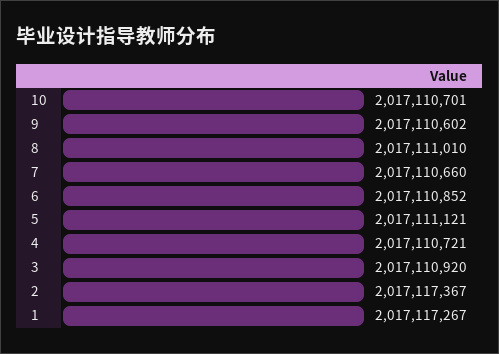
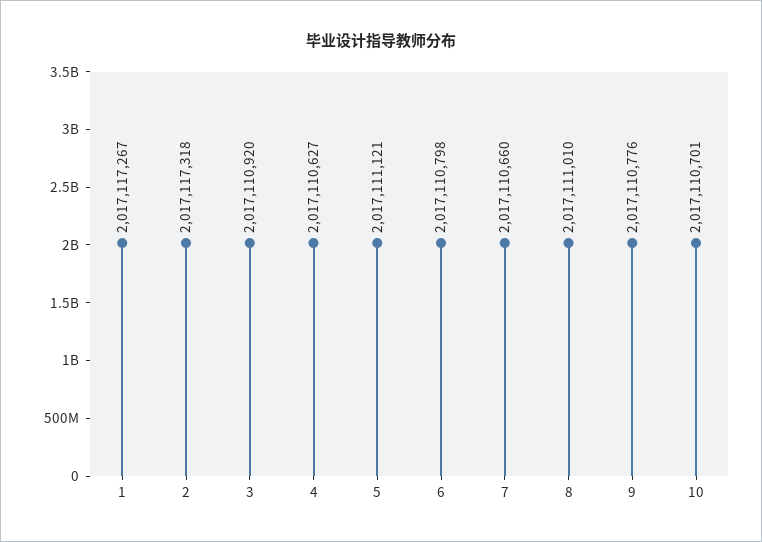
9: 2017110602 -> 2017110776
6: 2017110852 -> 2017110798
4: 2017110721 -> 2017110627
2: 2017117367 -> 2017117318

